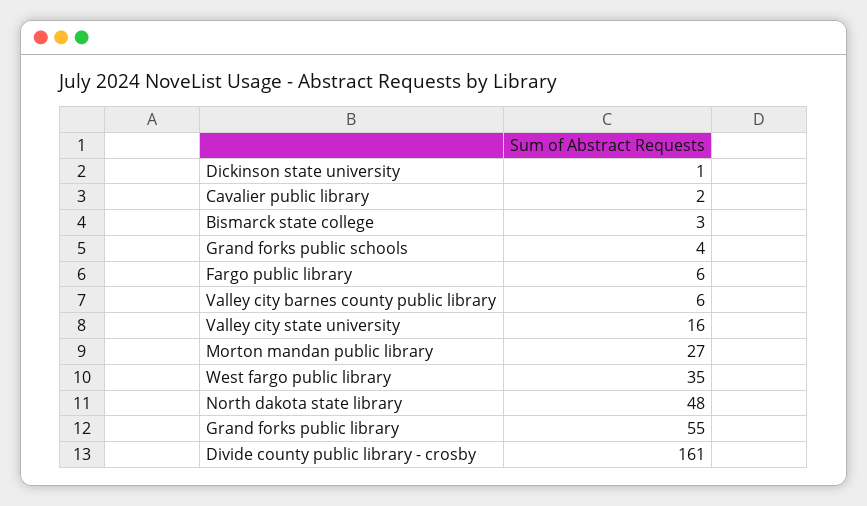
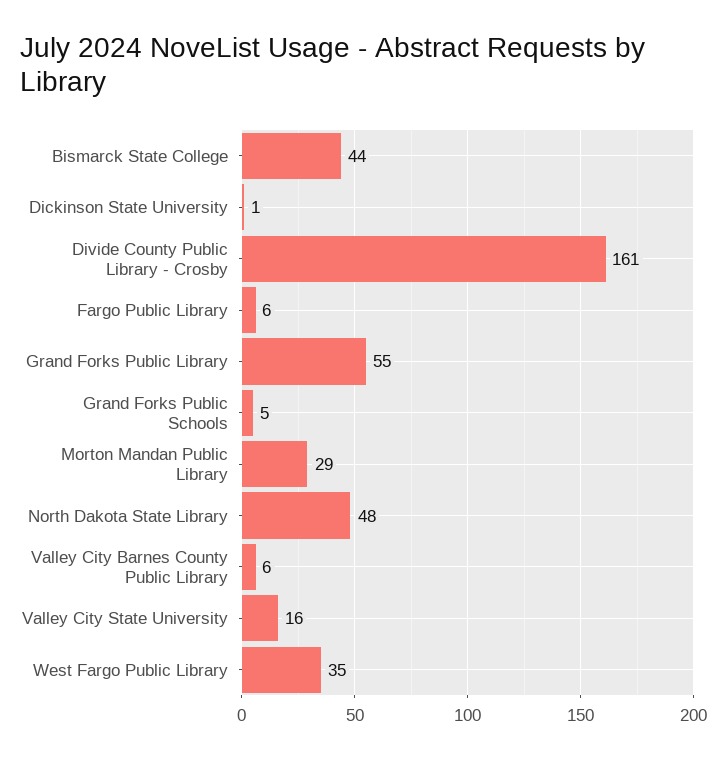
Cavalier public library: 2 -> none
Bismarck state college: 3 -> 44
Grand forks public schools: 4 -> 5
Morton mandan public library: 27 -> 29

